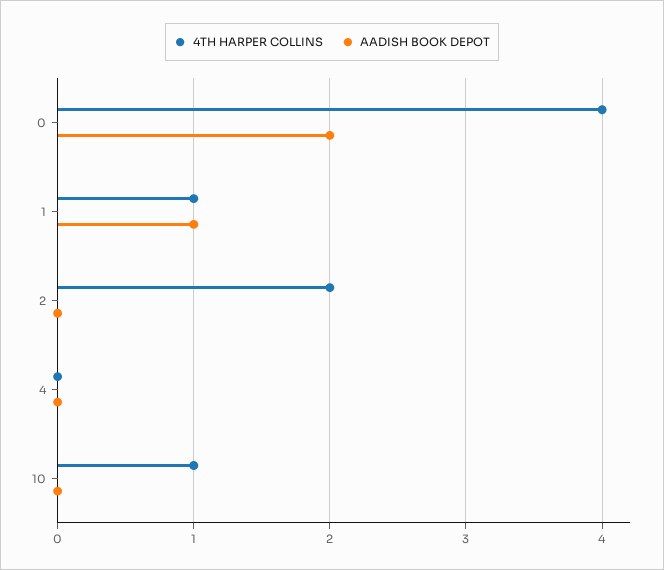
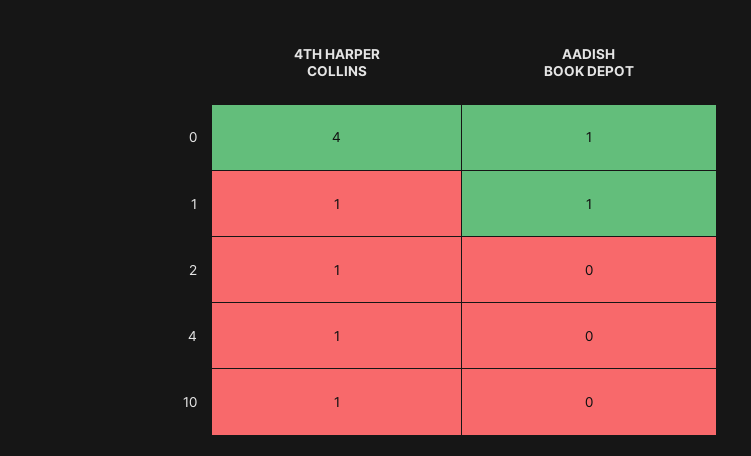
AADISH BOOK DEPOT, 0: 2 -> 1
4TH HARPER COLLINS, 2: 2 -> 1
4TH HARPER COLLINS, 4: 0 -> 1

